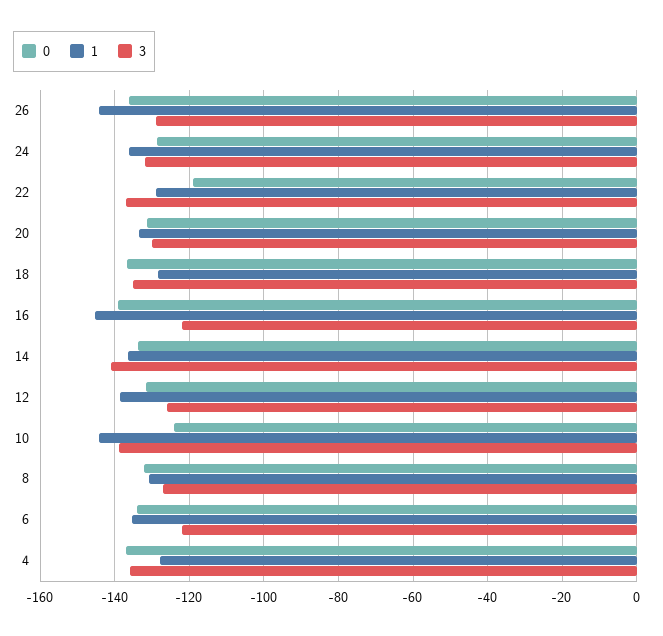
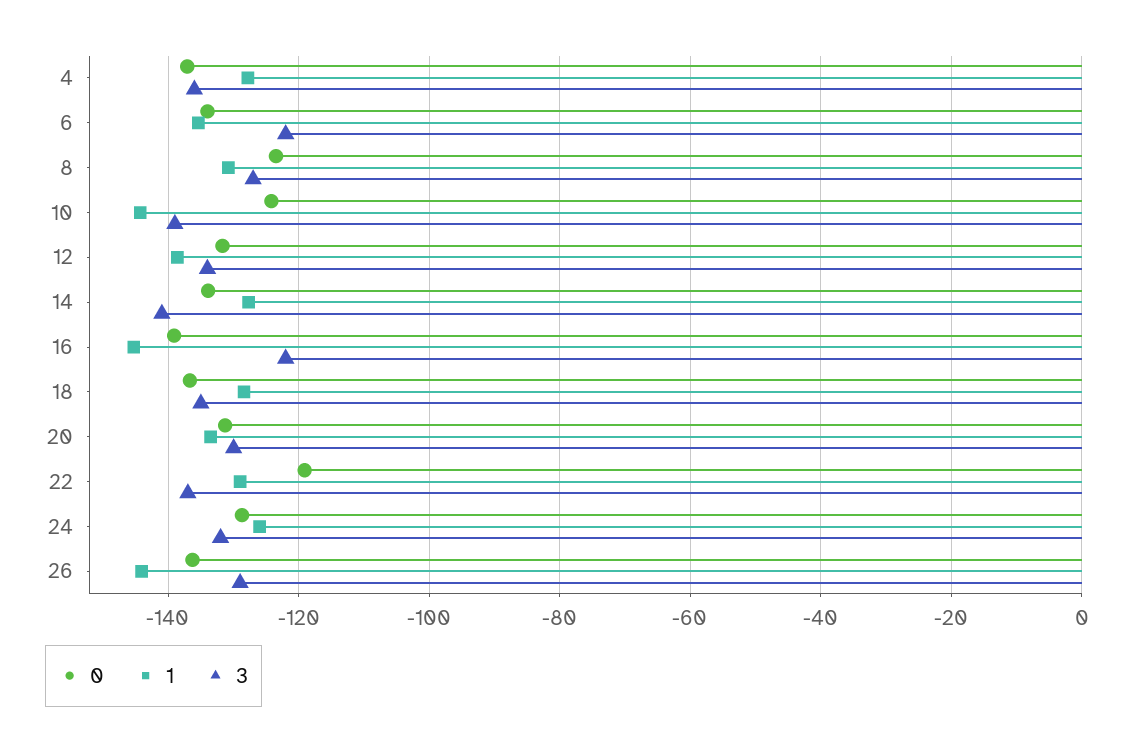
1, 24: -136 -> -126
1, 14: -136 -> -128
3, 12: -126 -> -134
0, 8: -132 -> -124

